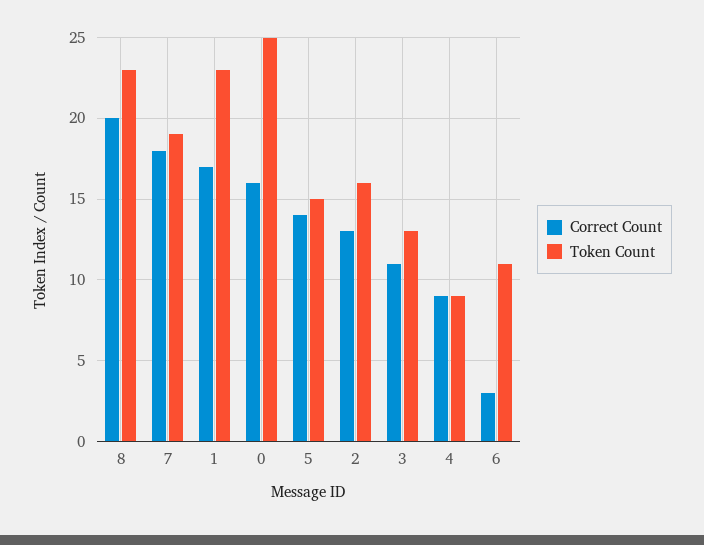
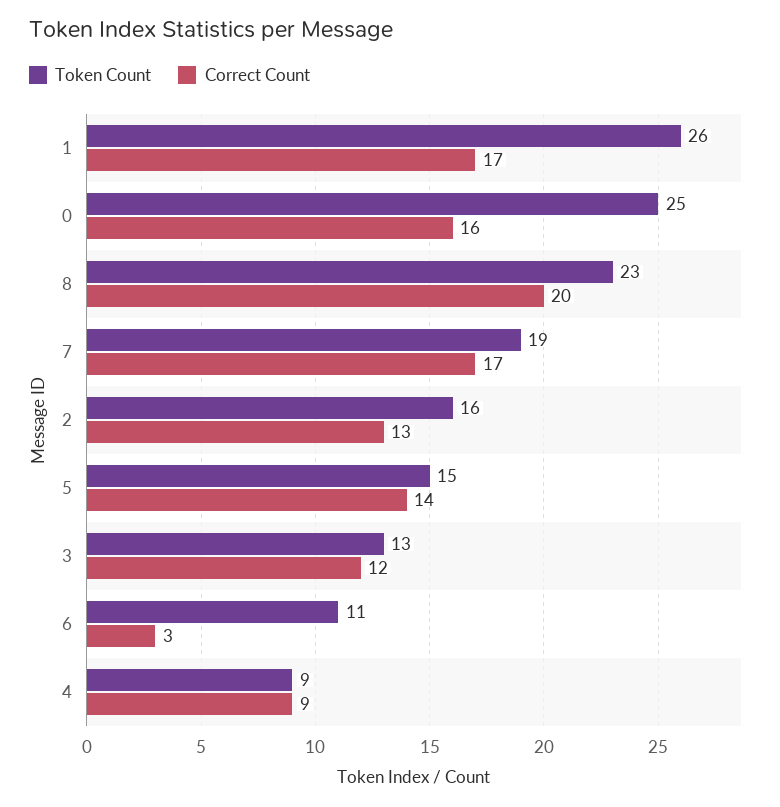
Correct Count, 7: 18 -> 17
Token Count, 1: 23 -> 26
Correct Count, 3: 11 -> 12

